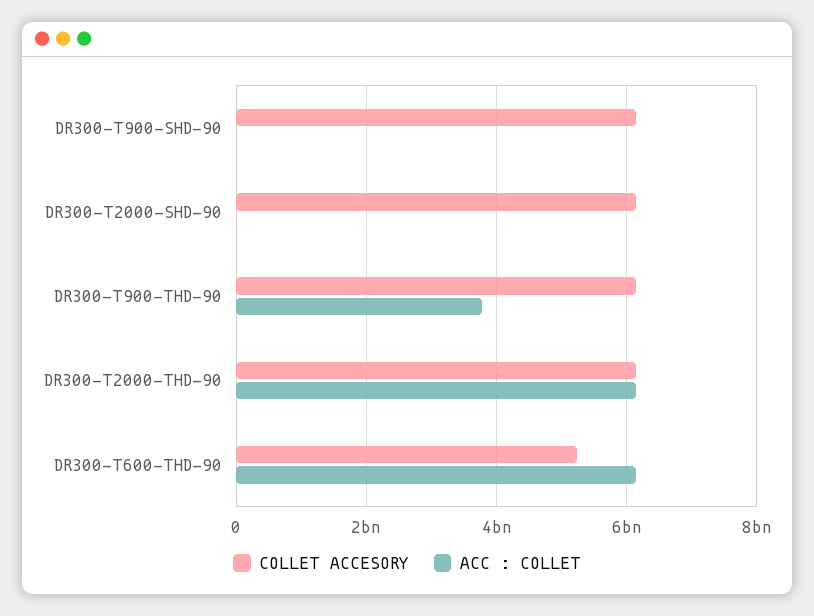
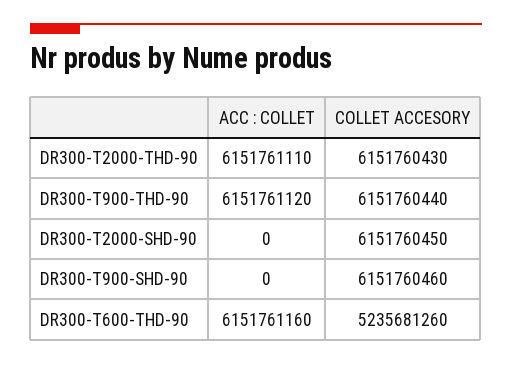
ACC : COLLET, DR300-T900-THD-90: 3800000000 -> 6151761120

